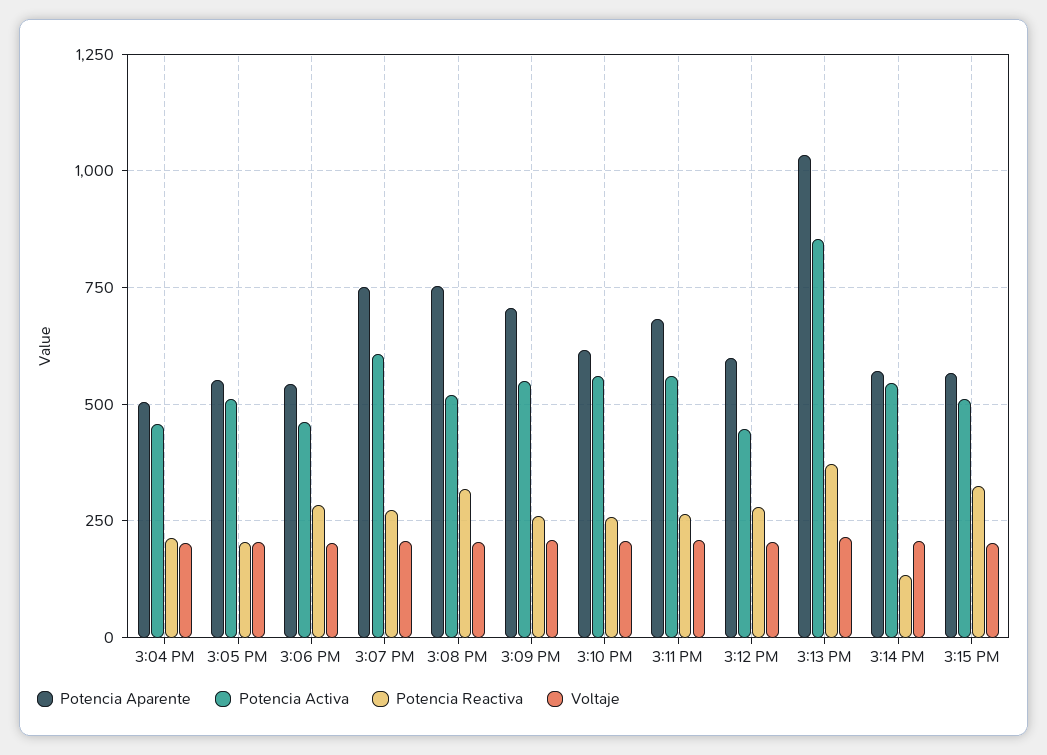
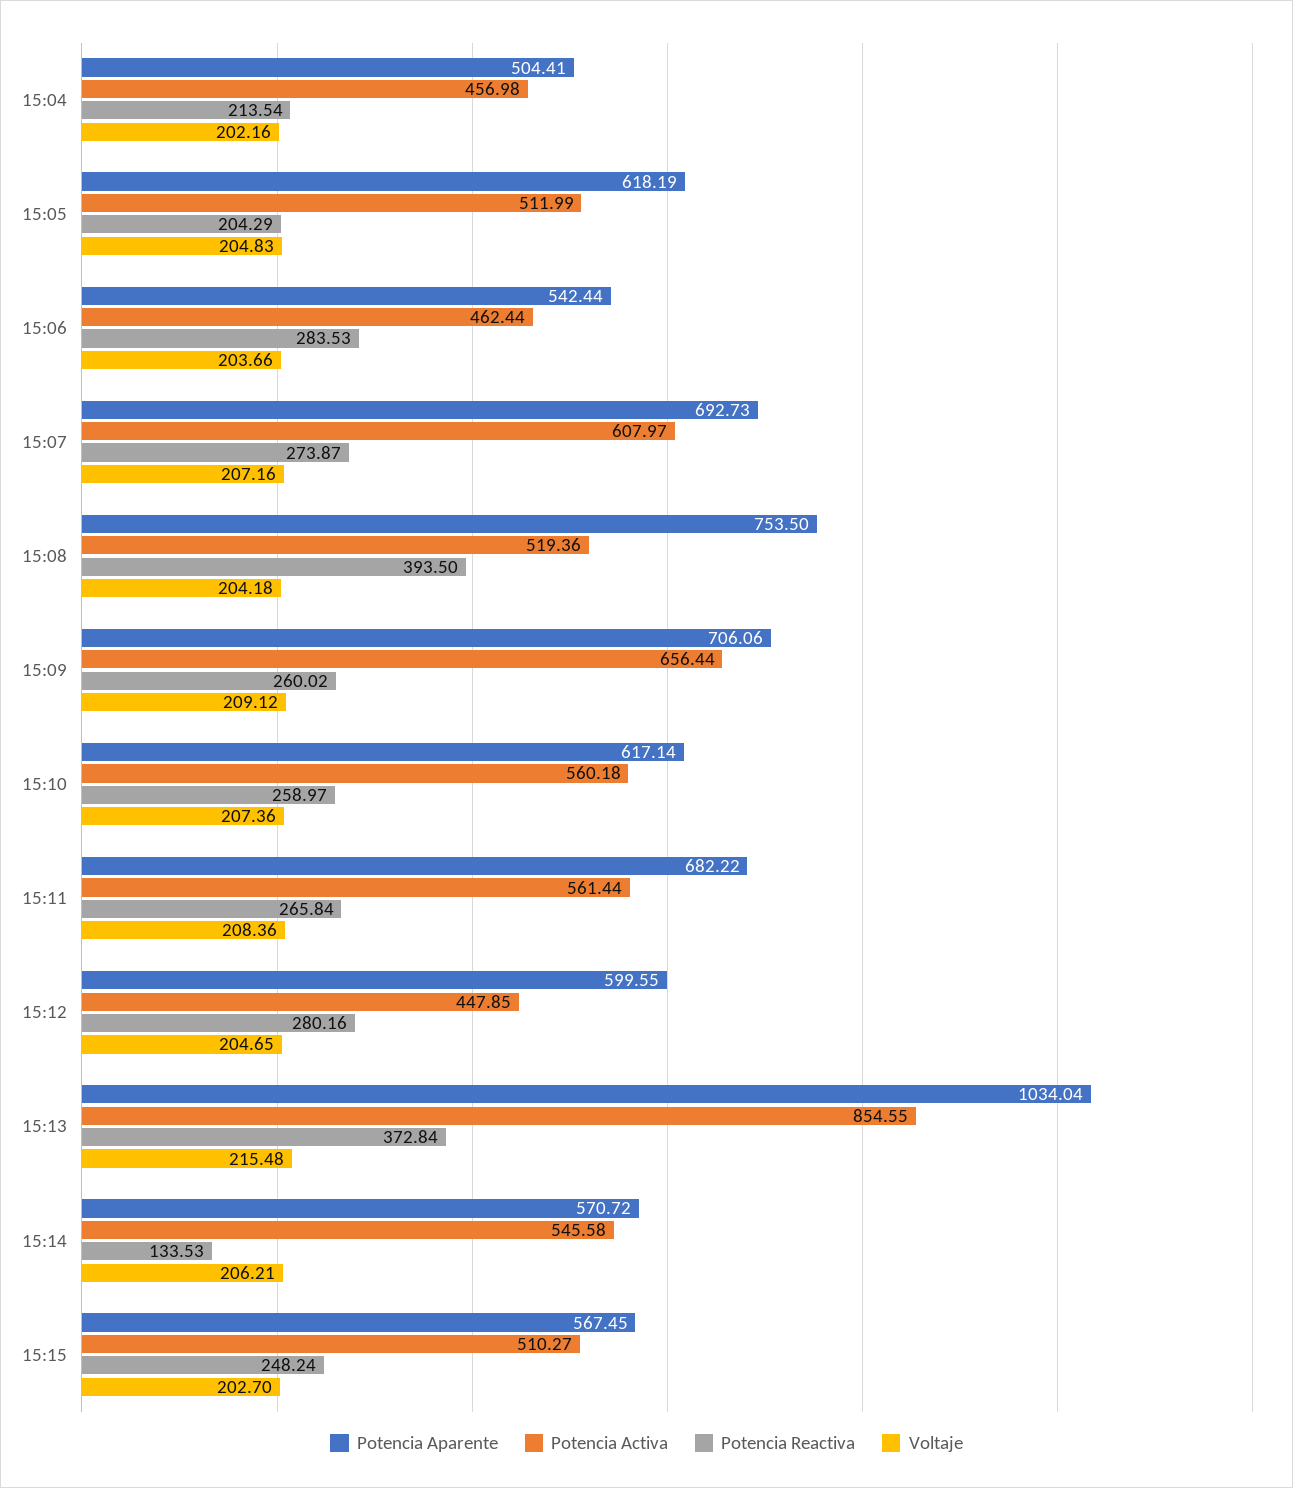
Potencia Aparente, 3:05 PM: 550 -> 618.19
Potencia Aparente, 3:07 PM: 750 -> 692.73
Potencia Reactiva, 3:08 PM: 325 -> 393.5
Potencia Activa, 3:09 PM: 550 -> 656.44
Potencia Reactiva, 3:15 PM: 325 -> 248.24

